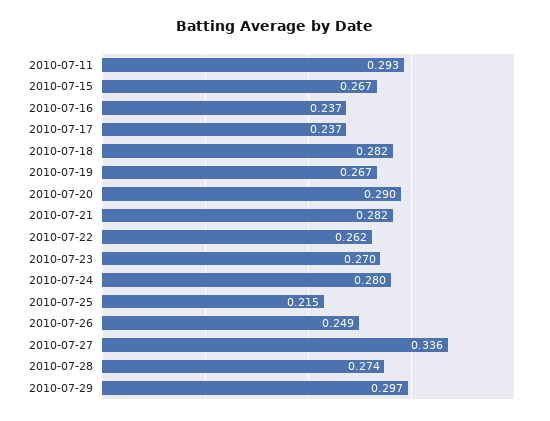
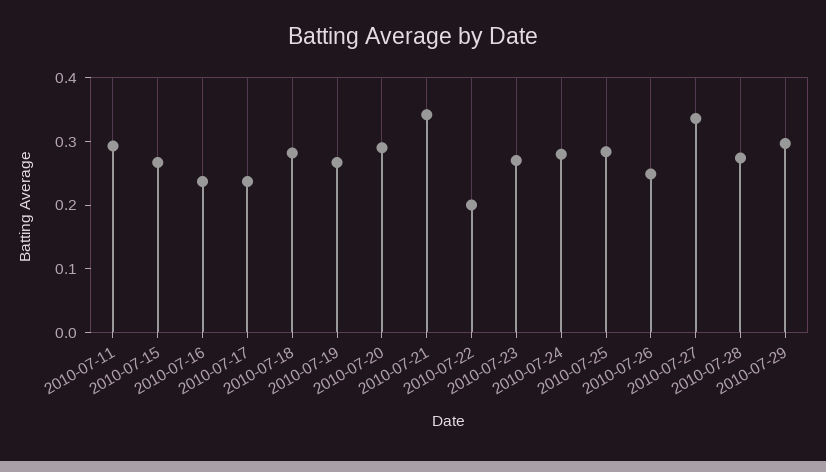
2010-07-21: 0.282 -> 0.34
2010-07-22: 0.262 -> 0.2
2010-07-25: 0.215 -> 0.28

